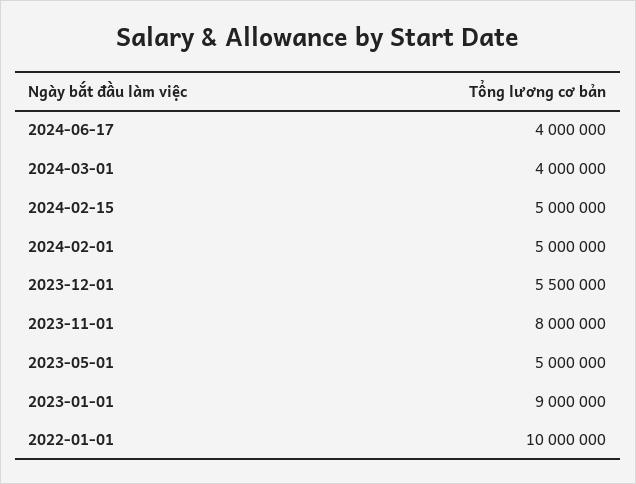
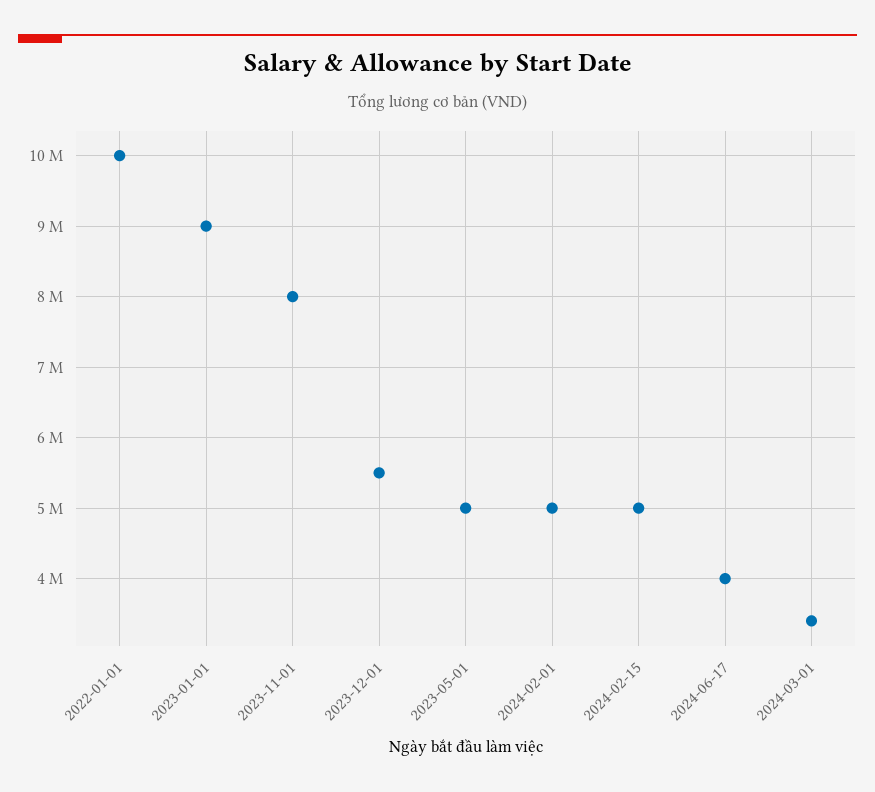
2024-03-01: 4000000 -> 3400000

